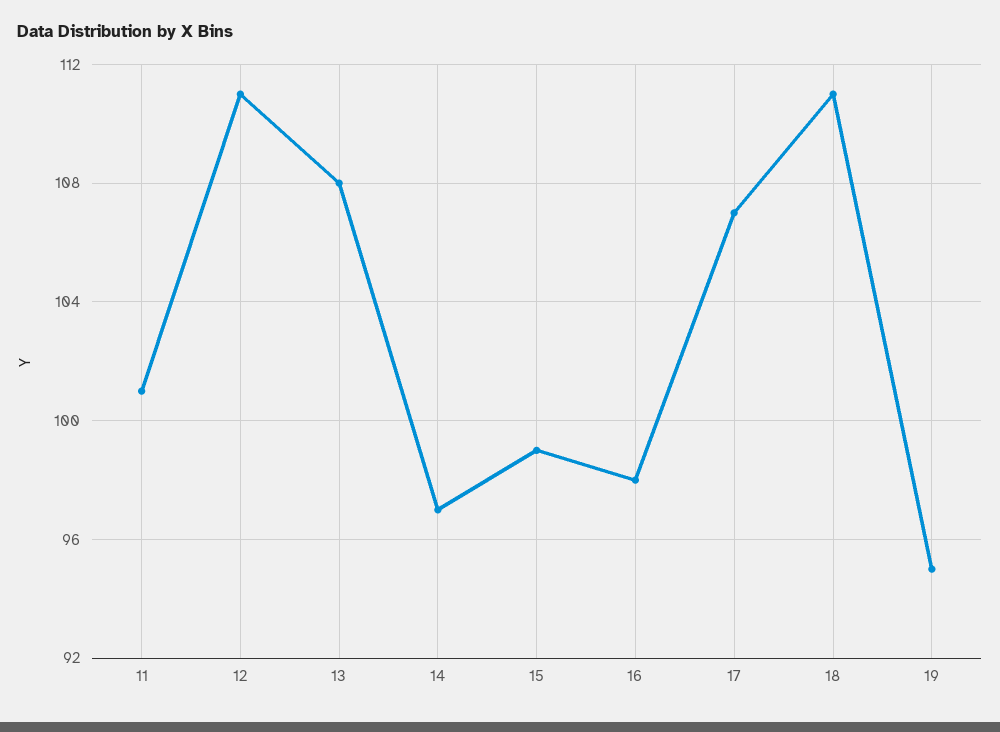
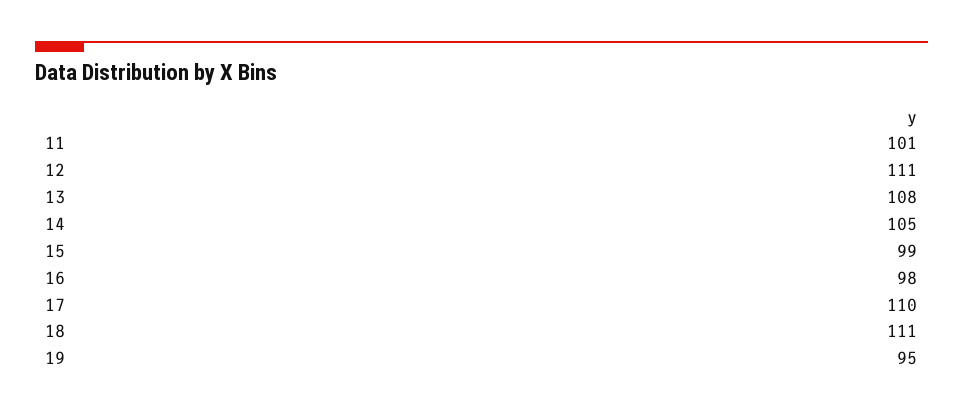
14: 97 -> 105
17: 107 -> 110

